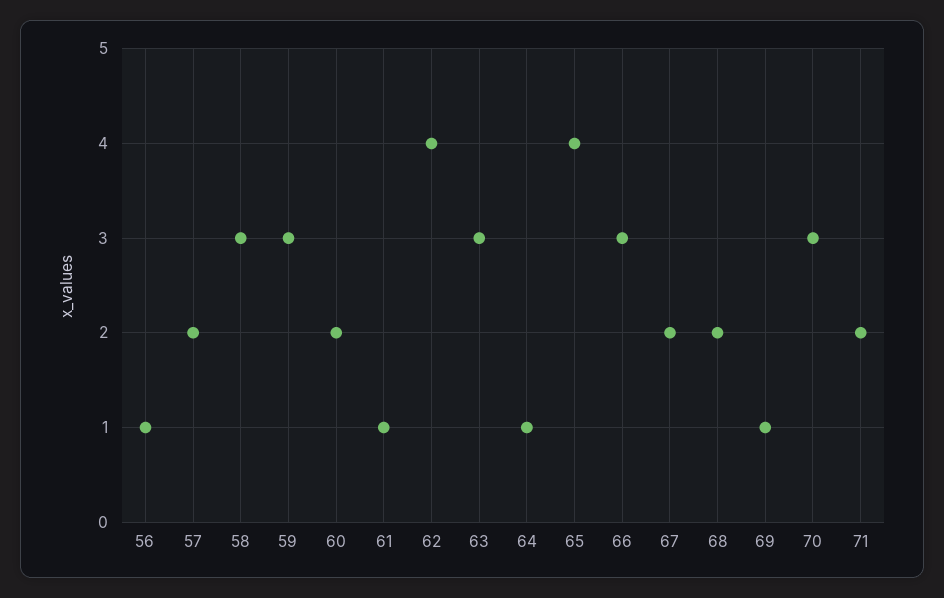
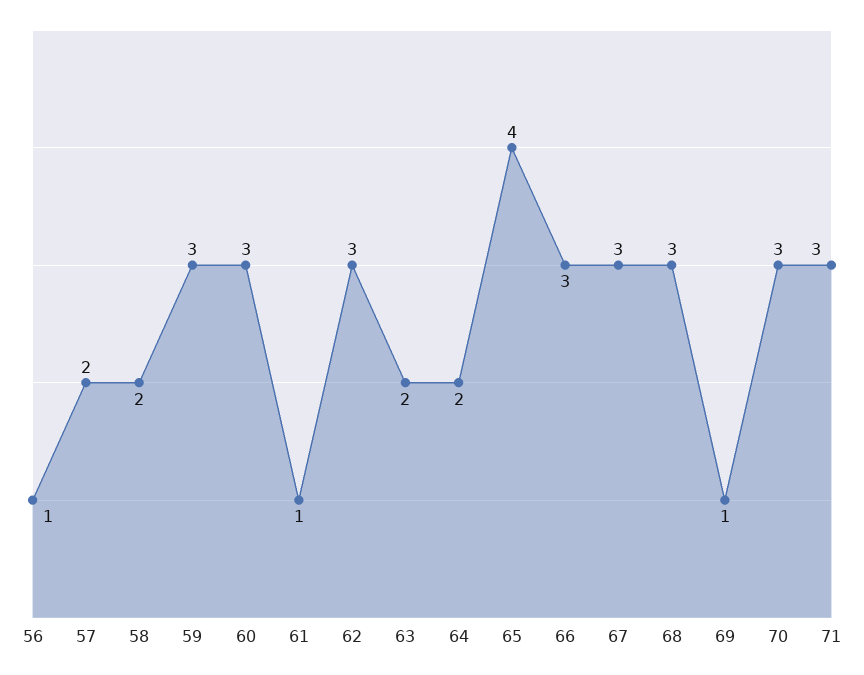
58: 3 -> 2
60: 2 -> 3
62: 4 -> 3
63: 3 -> 2
64: 1 -> 2
67: 2 -> 3
68: 2 -> 3
71: 2 -> 3

